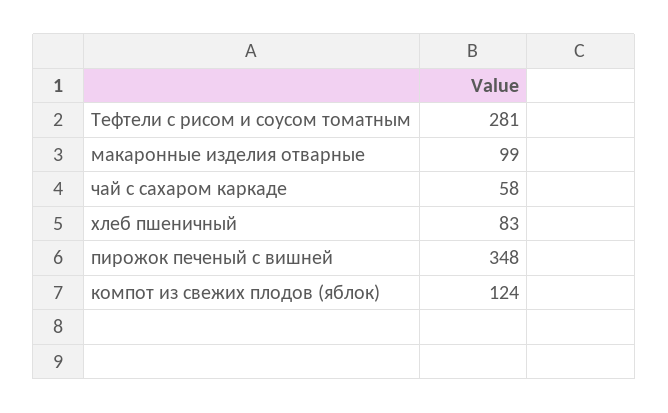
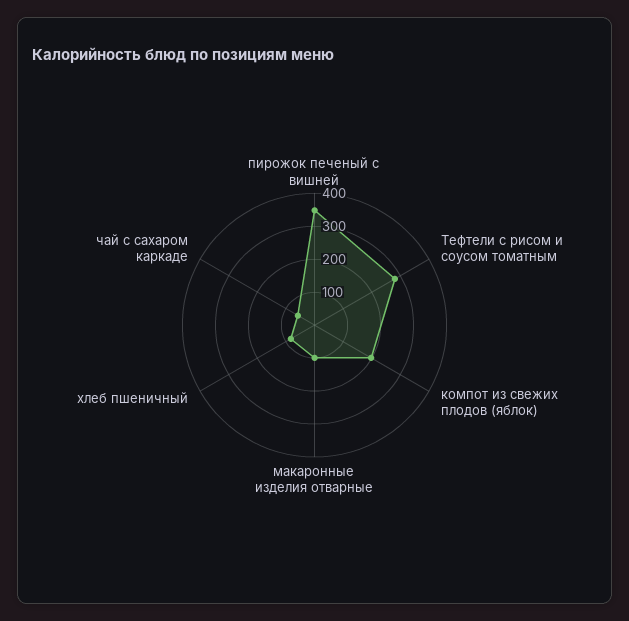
компот из свежих плодов (яблок): 124 -> 200

